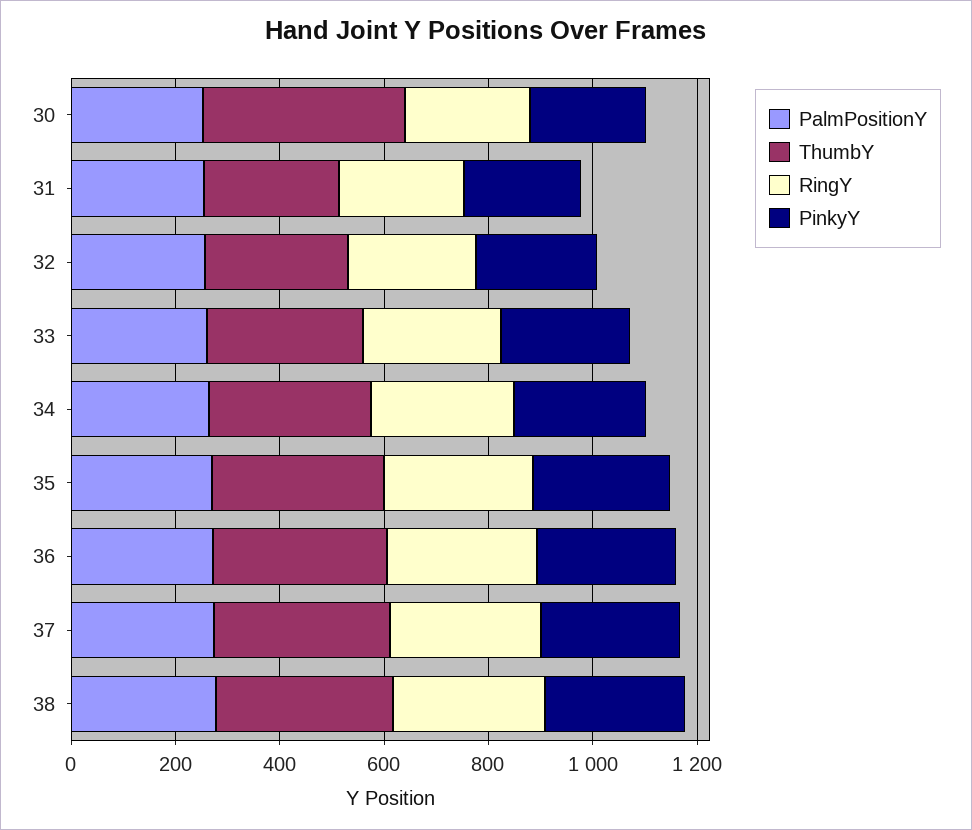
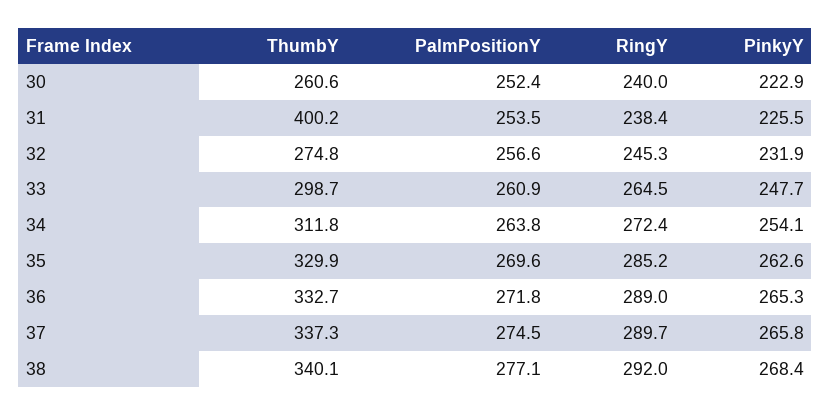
ThumbY, 30: 400 -> 260.6
ThumbY, 31: 250 -> 400.2

